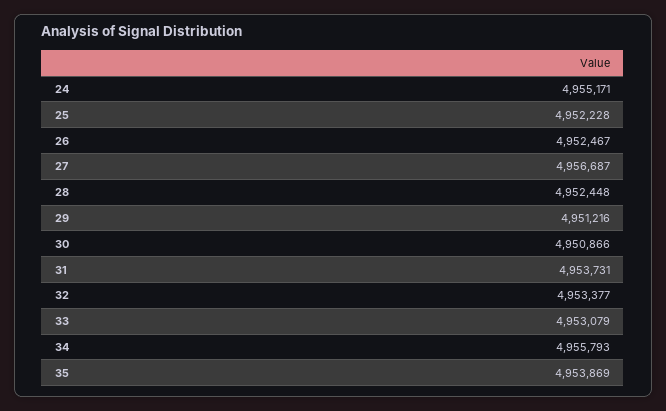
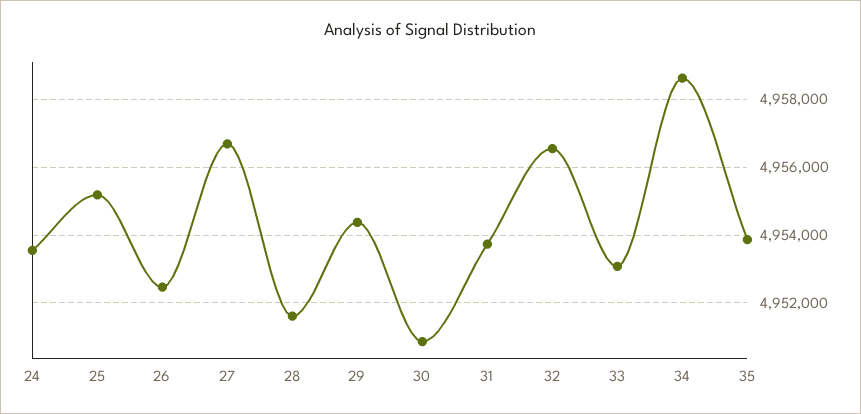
24: 4955171 -> 4953600
25: 4952228 -> 4955200
28: 4952448 -> 4951600
29: 4951216 -> 4954400
32: 4953377 -> 4956600
34: 4955793 -> 4958600

